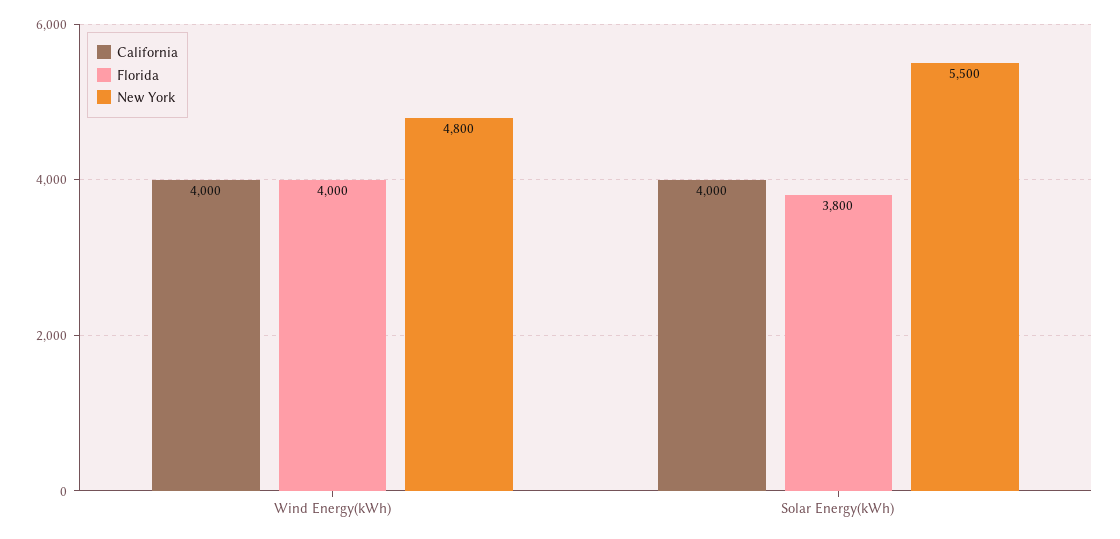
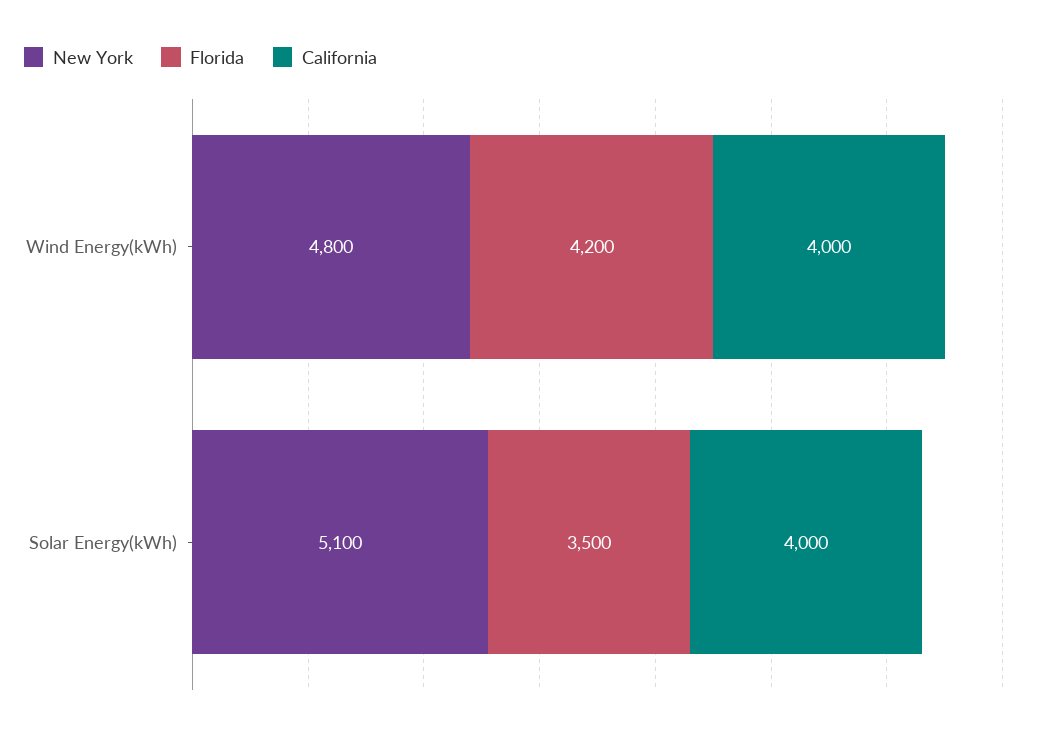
Florida, Wind Energy(kWh): 4000 -> 4200
Florida, Solar Energy(kWh): 3800 -> 3500
New York, Solar Energy(kWh): 5500 -> 5100

